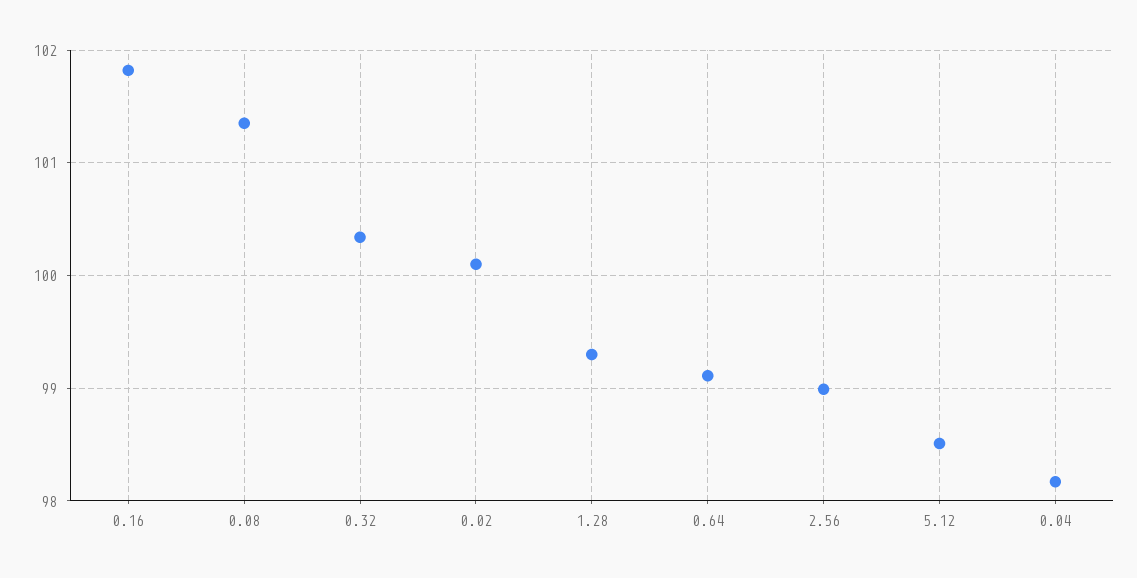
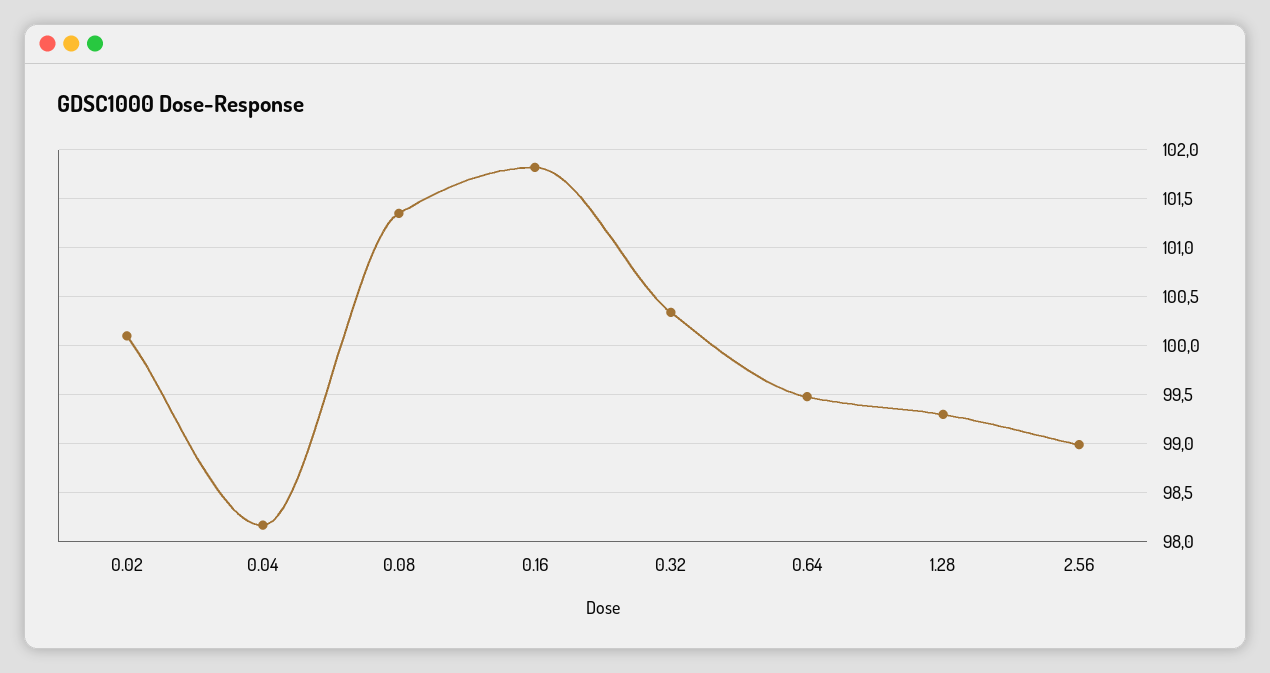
0.64: 99.1 -> 99.5
5.12: 98.5 -> none

